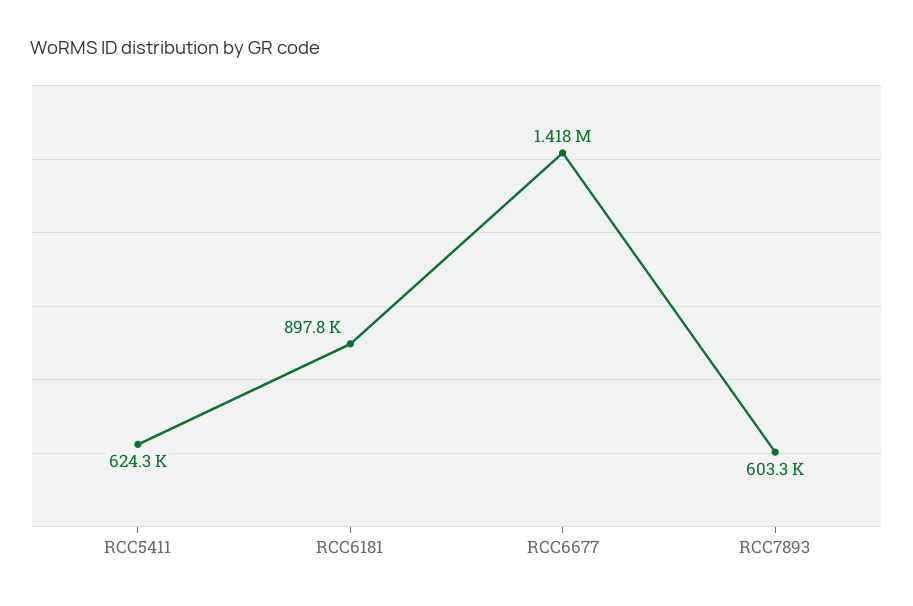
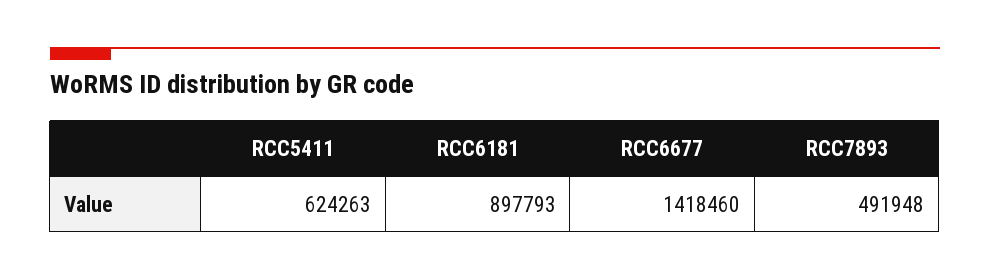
RCC7893: 603300 -> 491948

